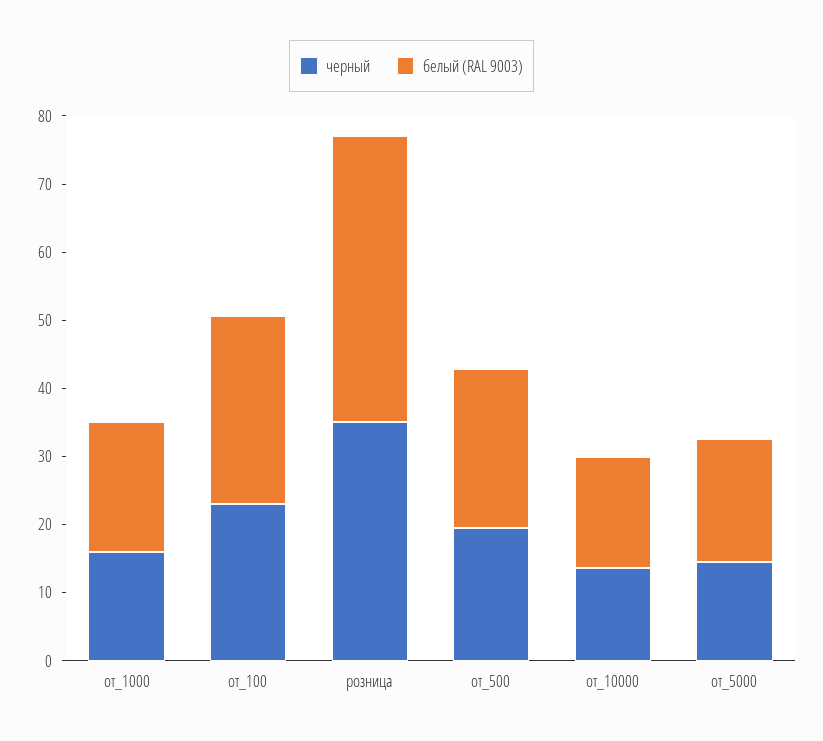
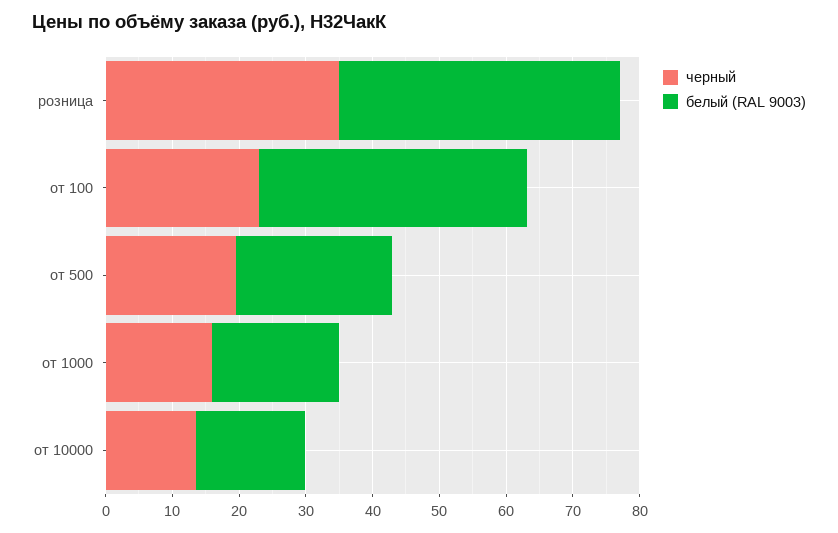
белый (RAL 9003), от_100: 28 -> 40
черный, от_5000: 14 -> none
белый (RAL 9003), от_5000: 18 -> none

